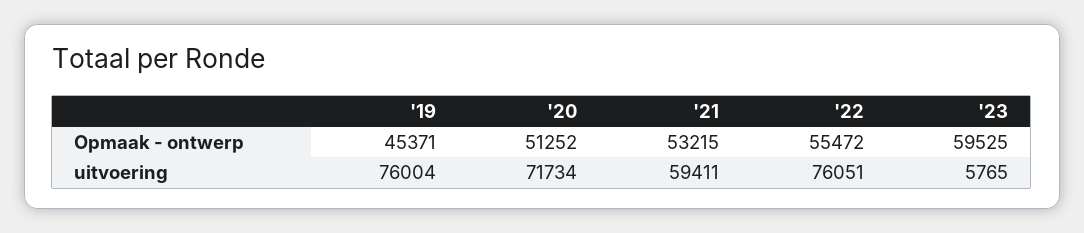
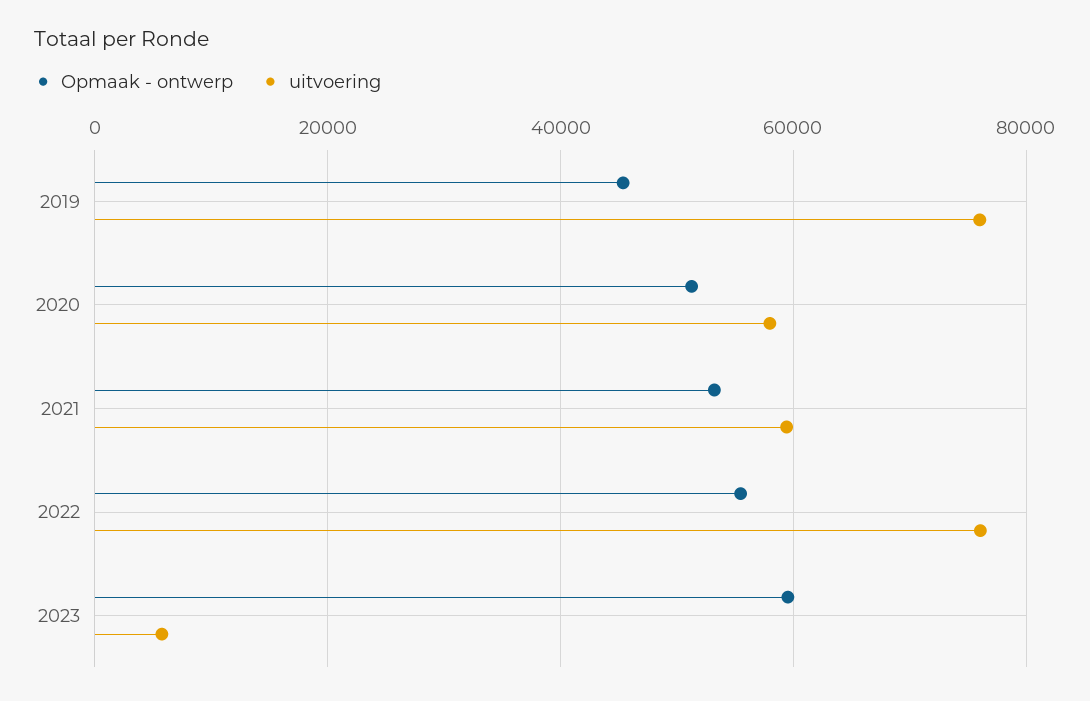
uitvoering, '20: 71734 -> 58000

